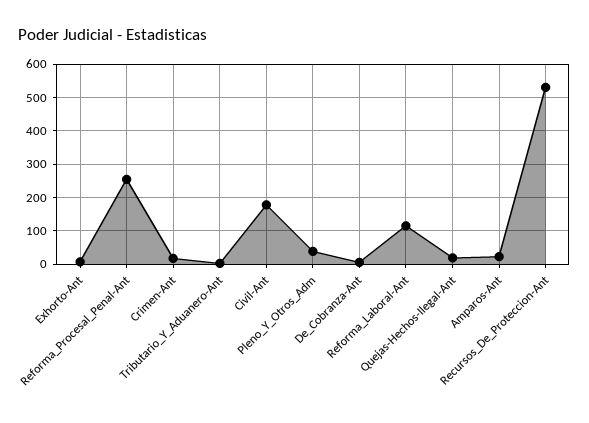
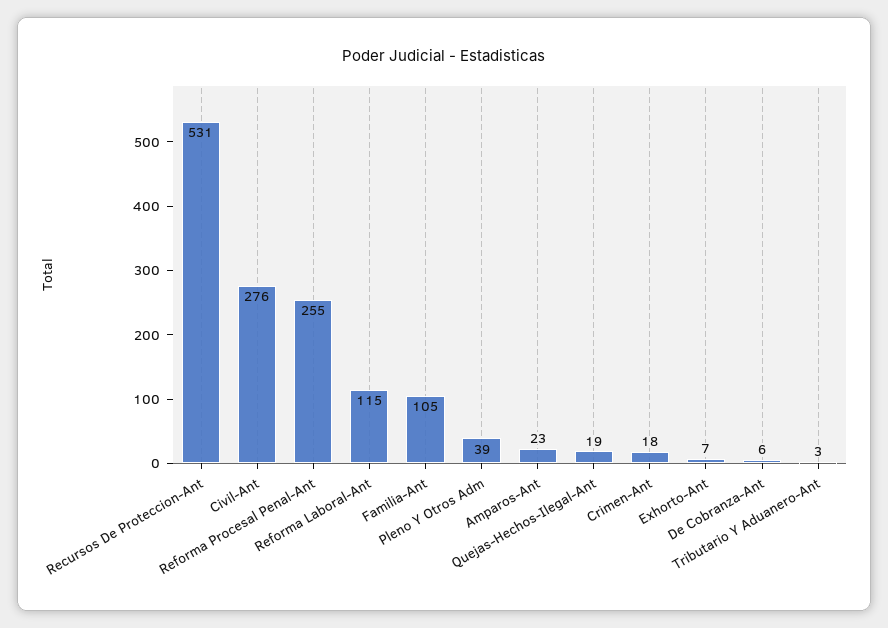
Civil-Ant: 180 -> 276
Familia-Ant: none -> 105

